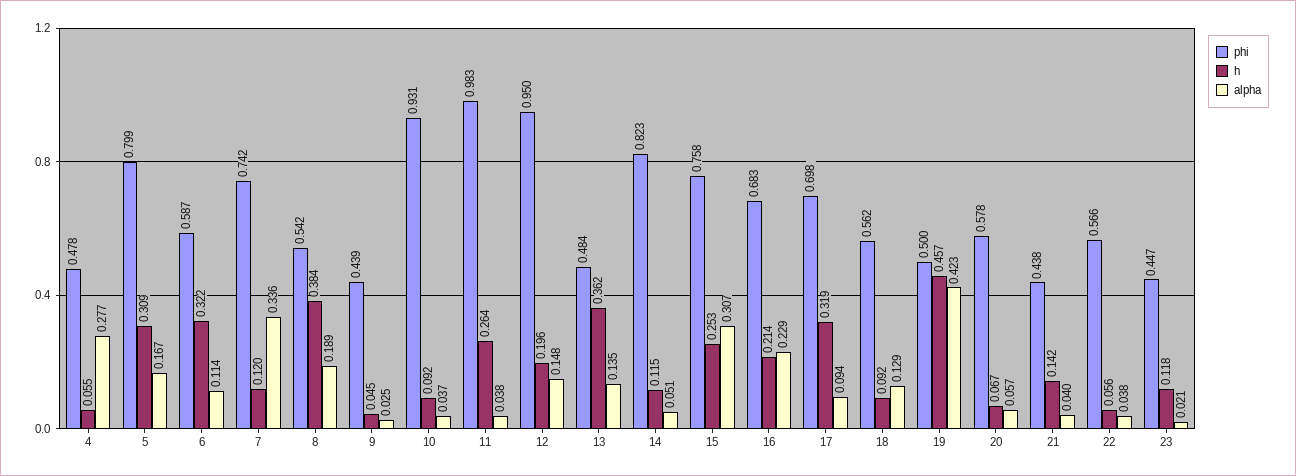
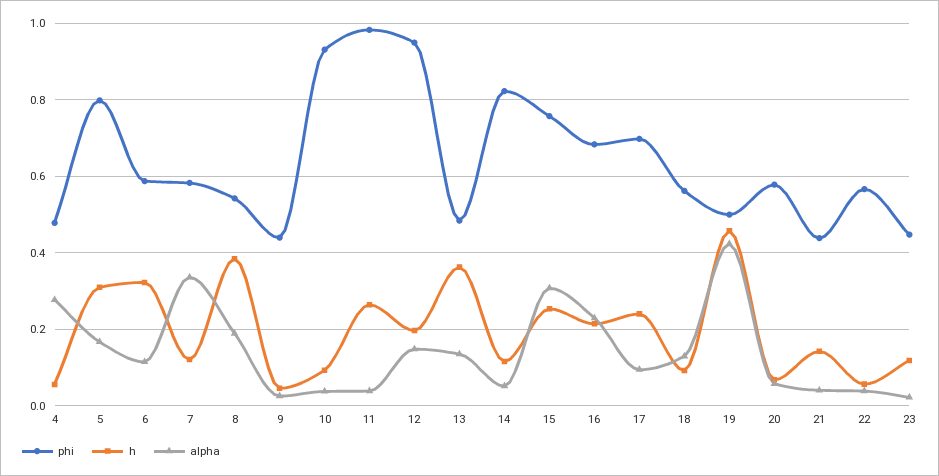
phi, 7: 0.742 -> 0.58
h, 17: 0.319 -> 0.24

